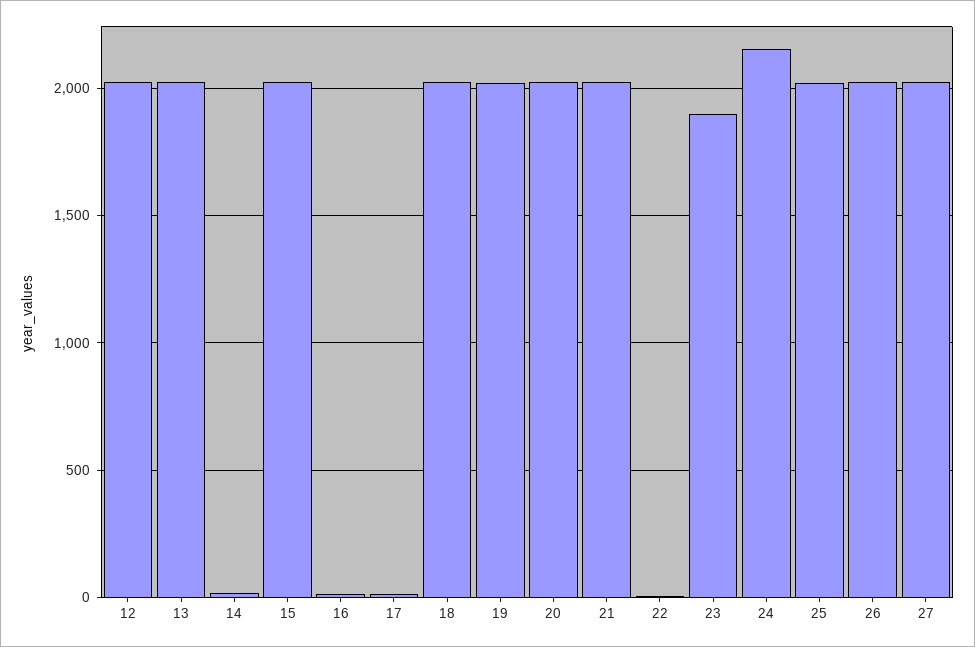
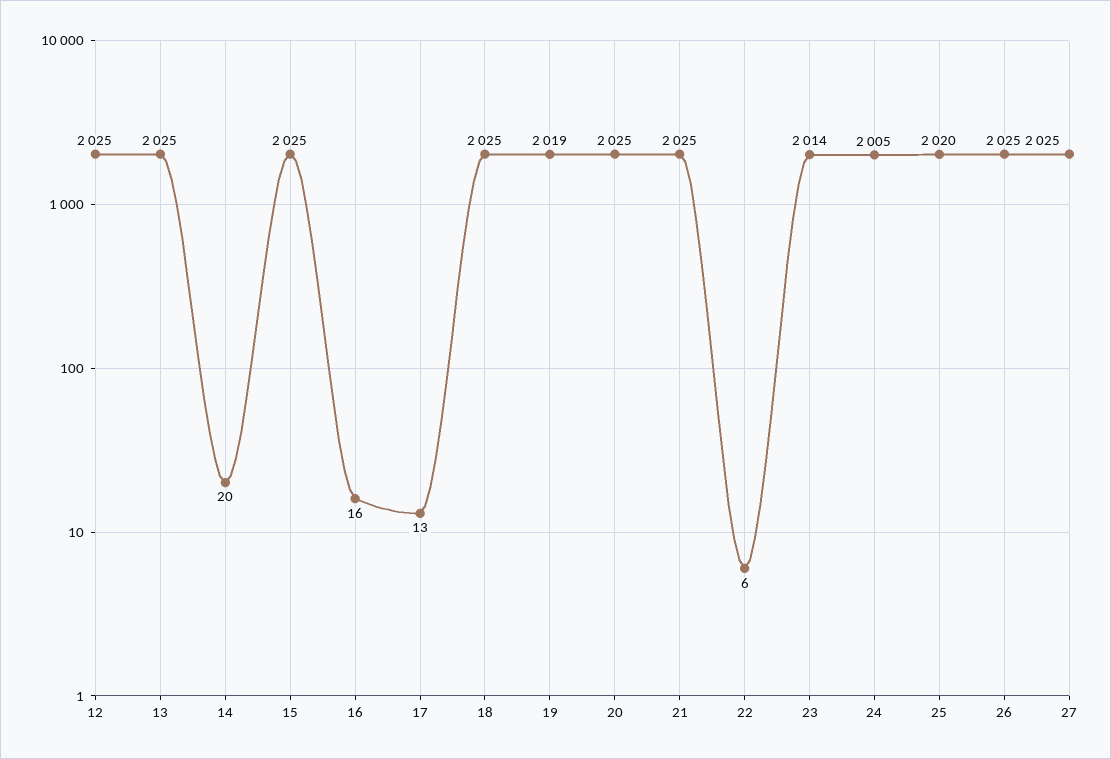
23: 1900 -> 2014
24: 2150 -> 2005

